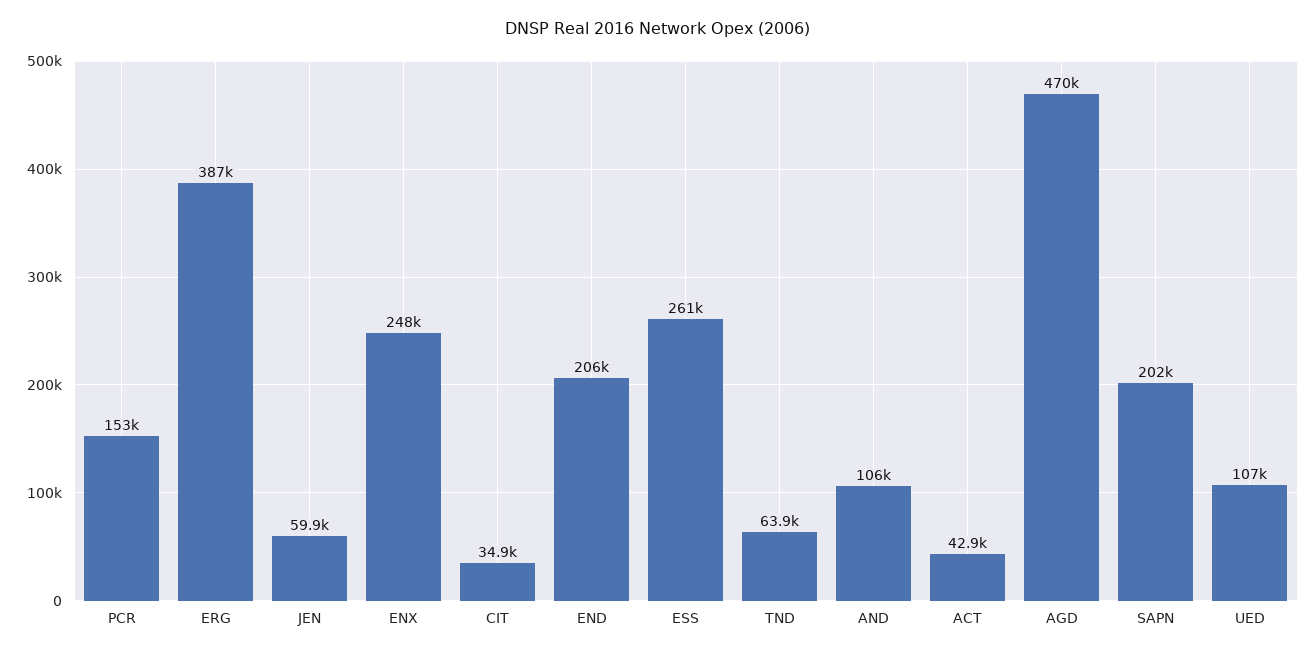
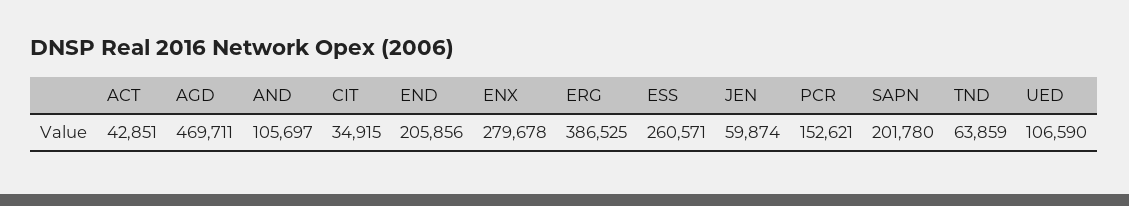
ENX: 248000 -> 279678

